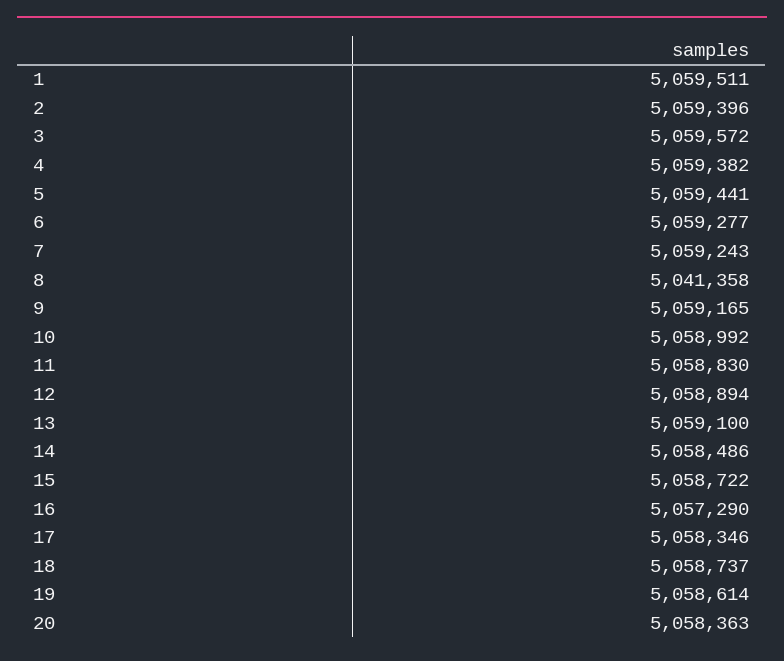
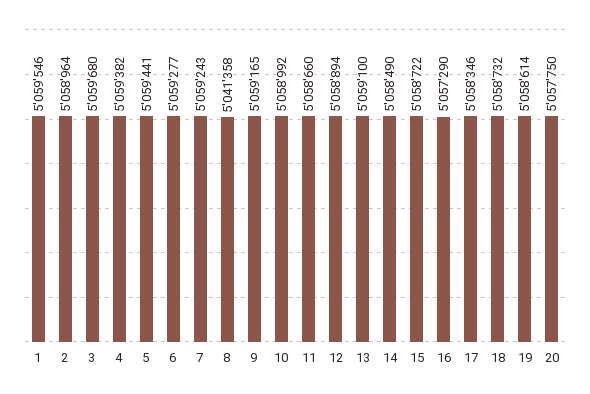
1: 5059511 -> 5059546
2: 5059396 -> 5058964
3: 5059572 -> 5059680
11: 5058830 -> 5058660
14: 5058486 -> 5058490
18: 5058737 -> 5058732
20: 5058363 -> 5057750

